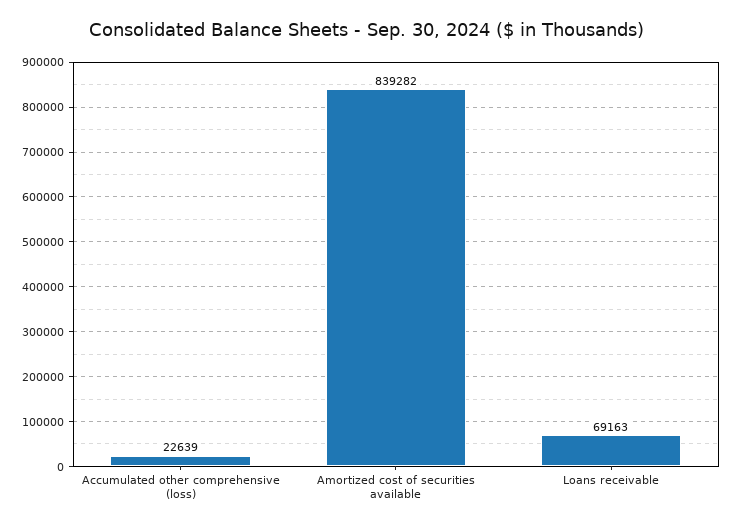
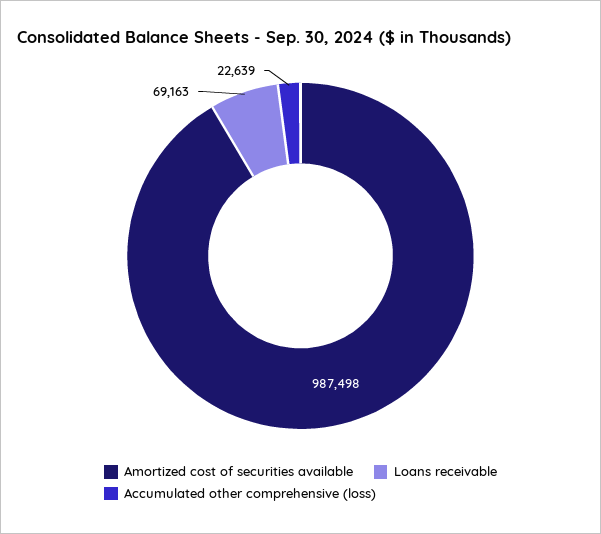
Amortized cost of securities available: 839282 -> 987498

